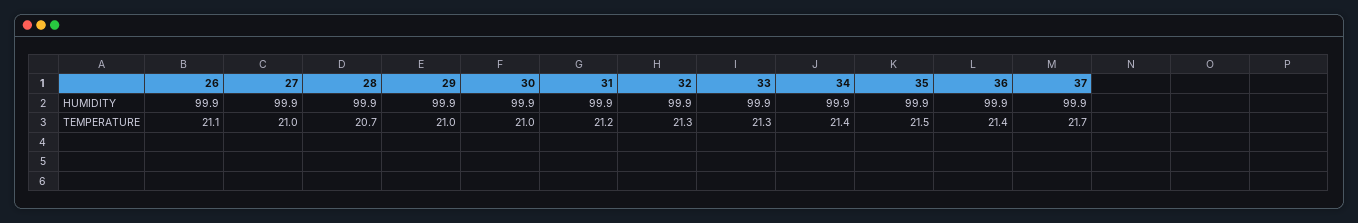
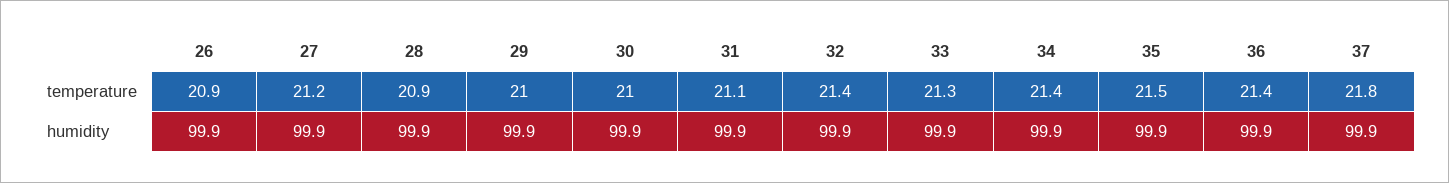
26, TEMPERATURE: 21.1 -> 20.9
27, TEMPERATURE: 21 -> 21.2
28, TEMPERATURE: 20.7 -> 20.9
31, TEMPERATURE: 21.2 -> 21.1
32, TEMPERATURE: 21.3 -> 21.4
37, TEMPERATURE: 21.7 -> 21.8

